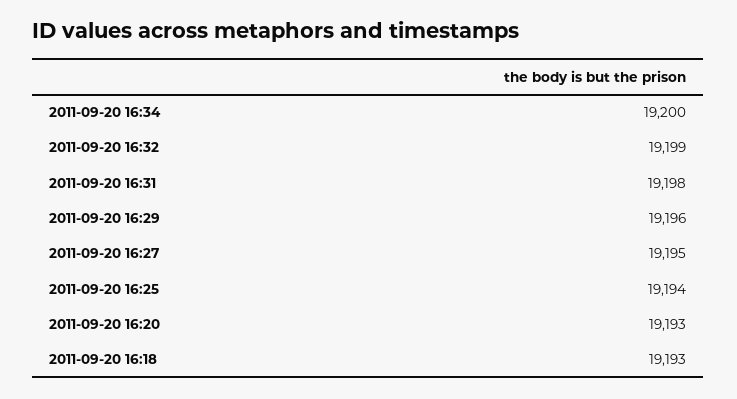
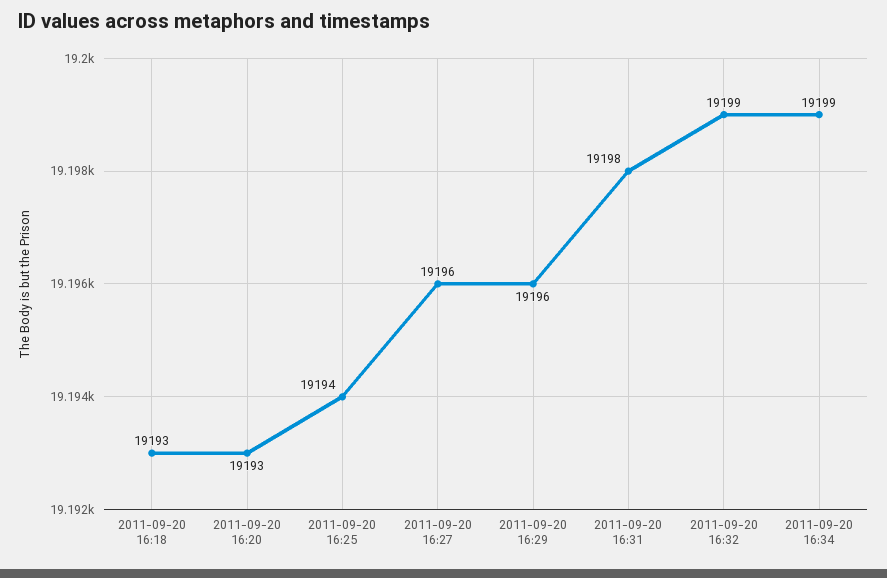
2011-09-20 16:34: 19200 -> 19199
2011-09-20 16:27: 19195 -> 19196

